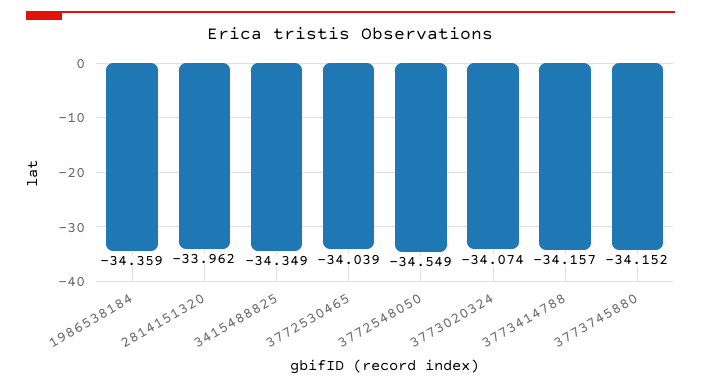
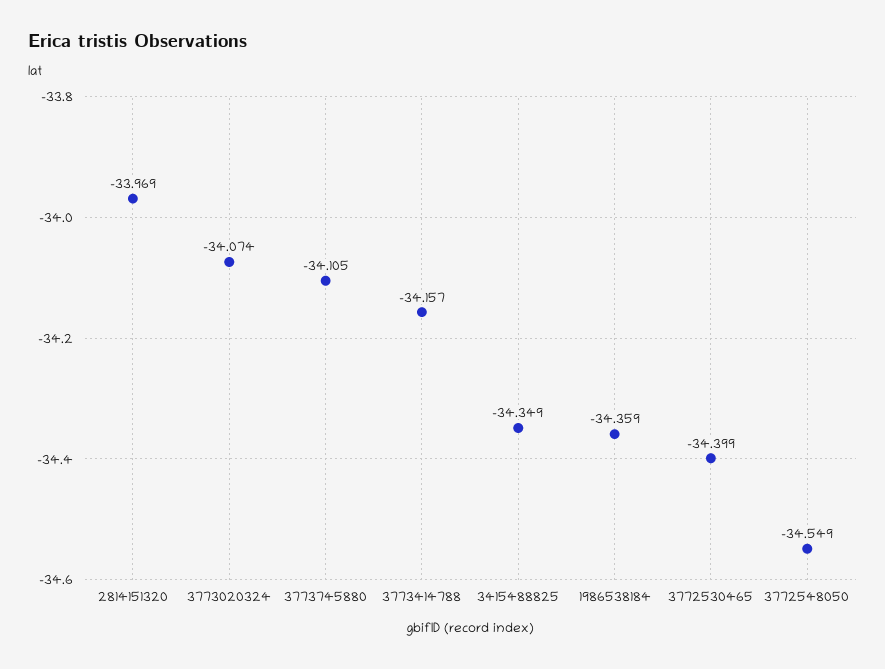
2814151320: -33.962 -> -33.969
3772530465: -34.039 -> -34.399
3773745880: -34.152 -> -34.105

